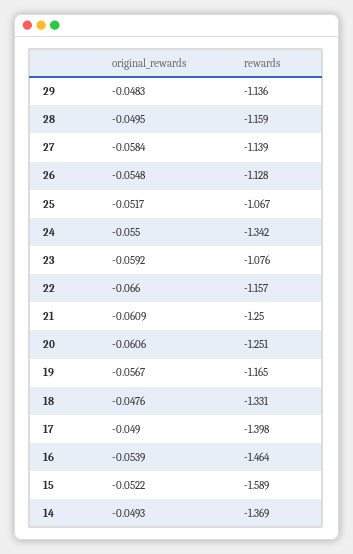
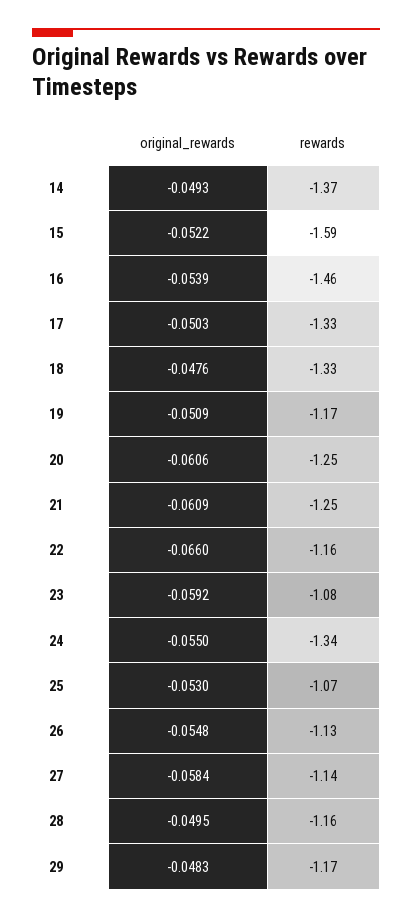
rewards, 29: -1.136 -> -1.17
original_rewards, 25: -0.0517 -> -0.053
original_rewards, 19: -0.0567 -> -0.0509
original_rewards, 17: -0.049 -> -0.0503
rewards, 17: -1.398 -> -1.33

